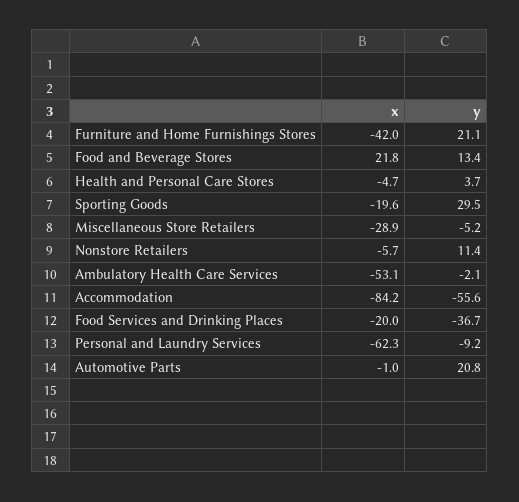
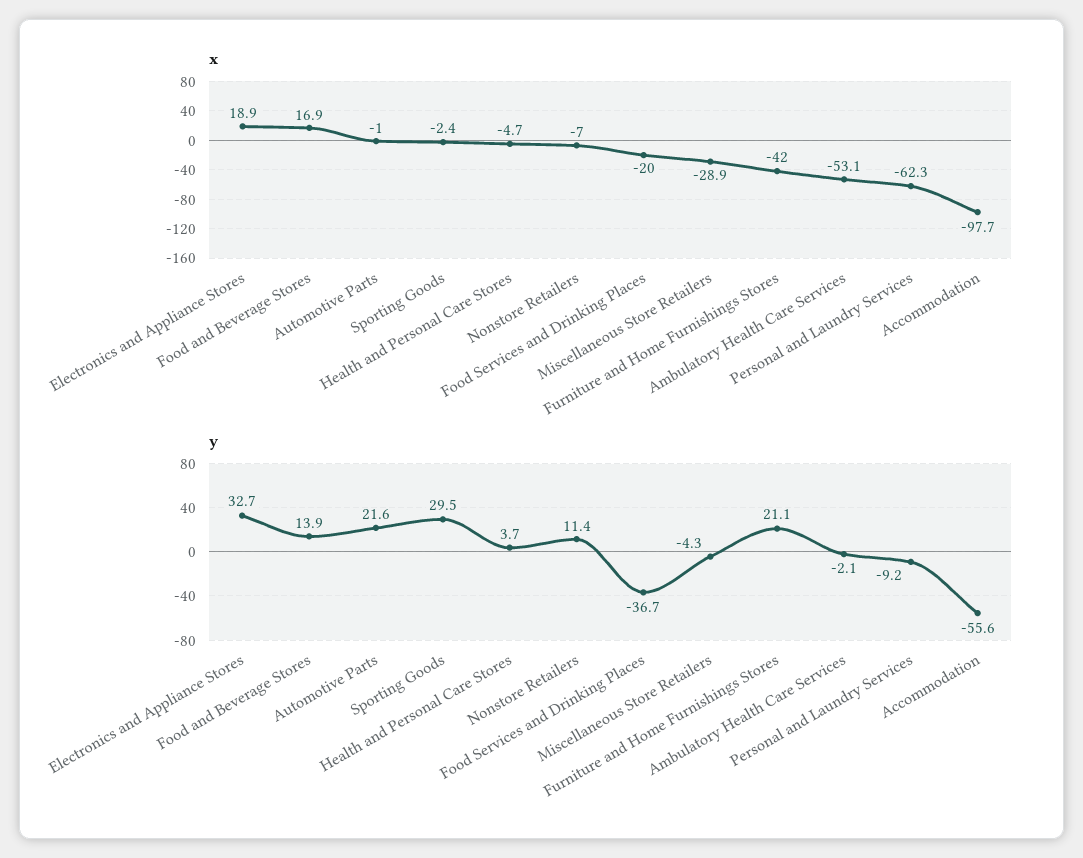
x, Food and Beverage Stores: 21.8 -> 16.9
y, Food and Beverage Stores: 13.4 -> 13.9
x, Sporting Goods: -19.6 -> -2.4
y, Miscellaneous Store Retailers: -5.2 -> -4.3
x, Nonstore Retailers: -5.7 -> -7
x, Accommodation: -84.2 -> -97.7
y, Automotive Parts: 20.8 -> 21.6
x, Electronics and Appliance Stores: none -> 18.9
y, Electronics and Appliance Stores: none -> 32.7

